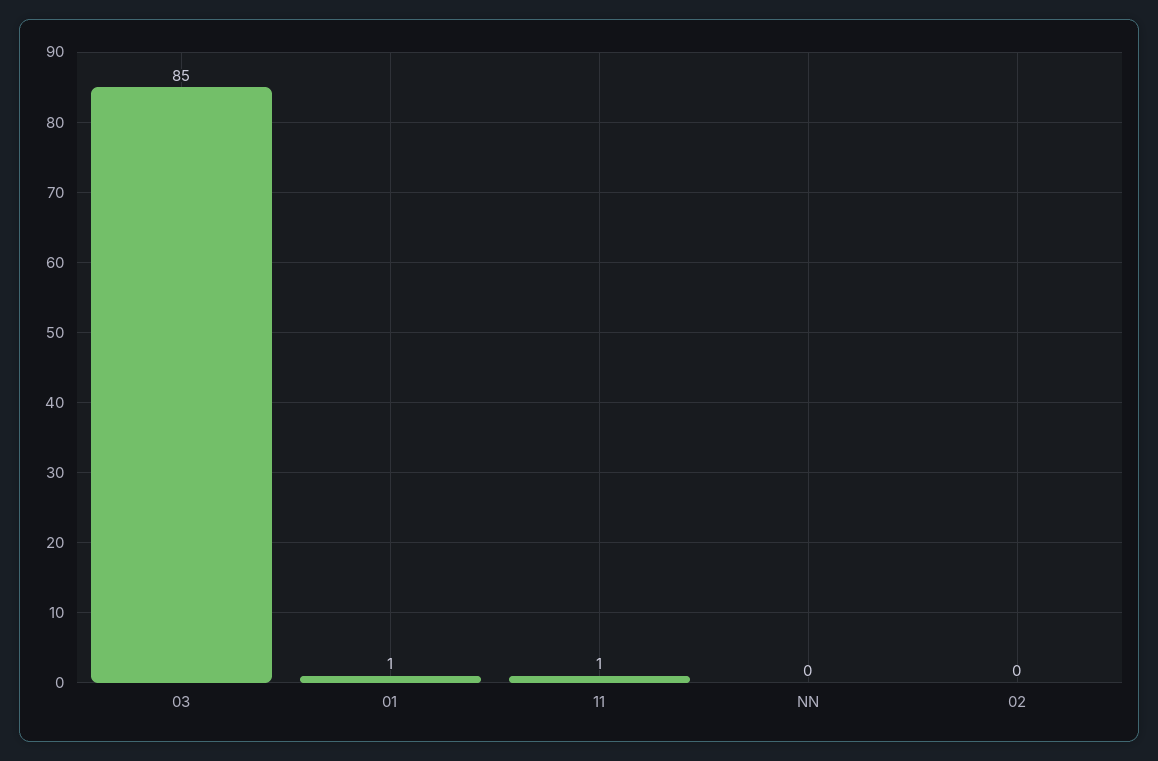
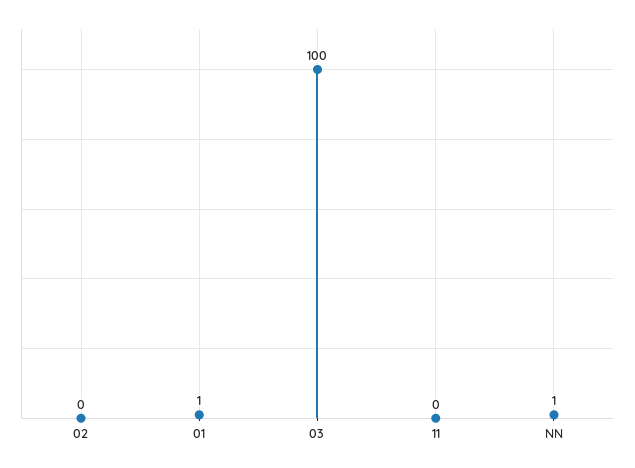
03: 85 -> 100
11: 1 -> 0
NN: 0 -> 1

